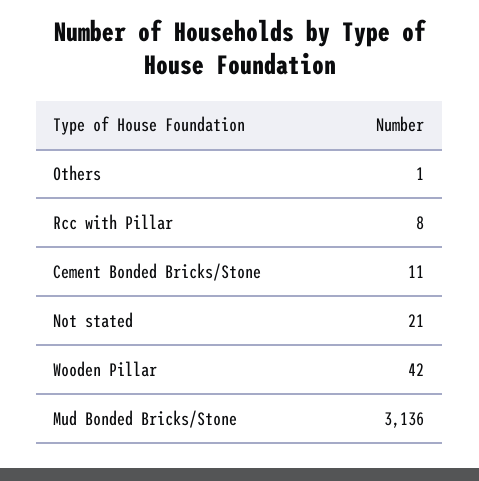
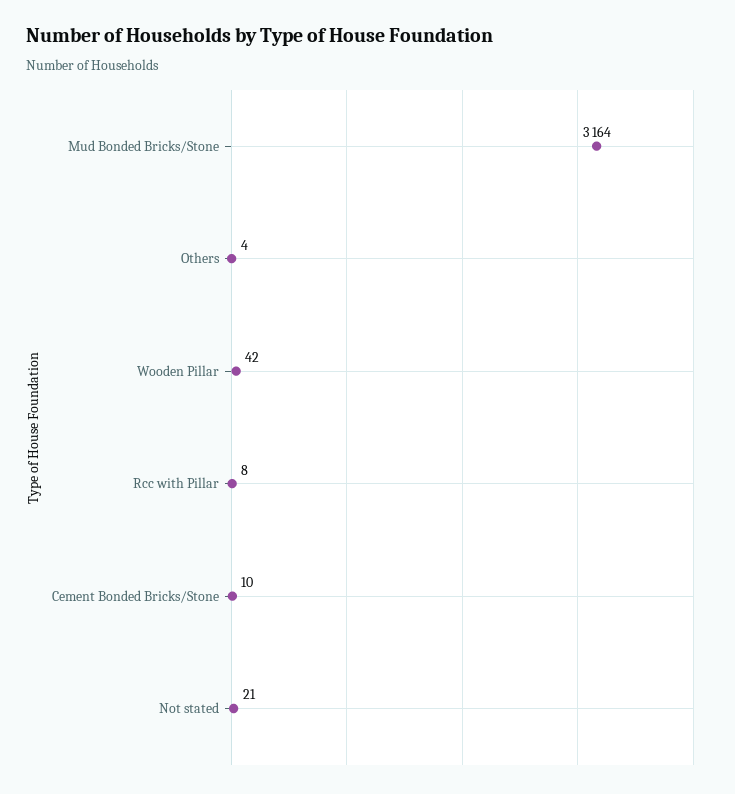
Others: 1 -> 4
Cement Bonded Bricks/Stone: 11 -> 10
Mud Bonded Bricks/Stone: 3136 -> 3164

